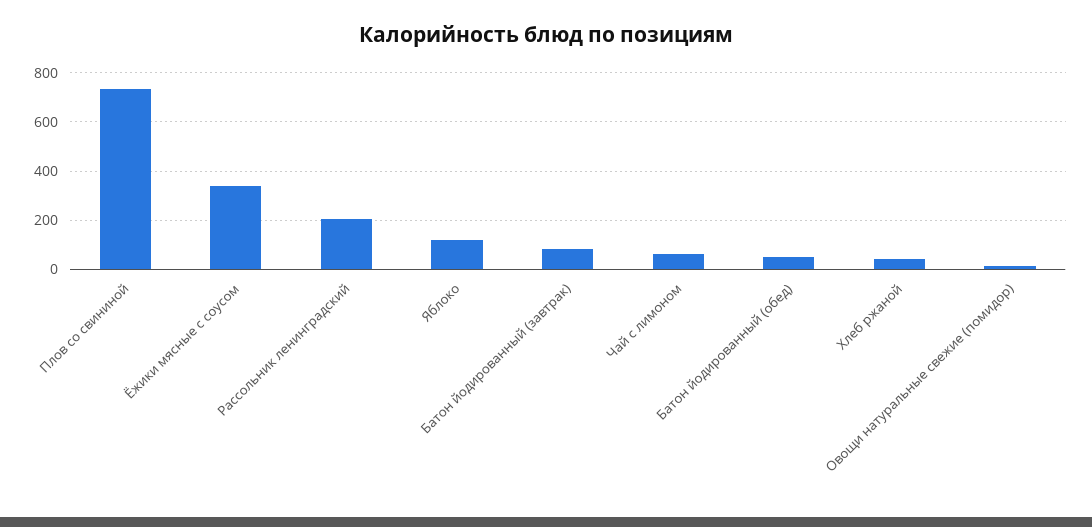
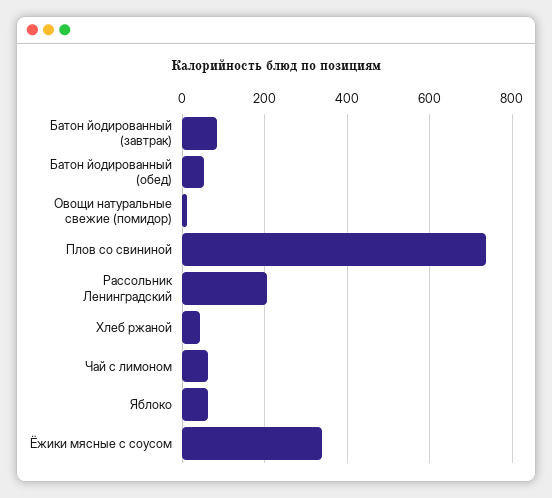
Яблоко: 125 -> 60

